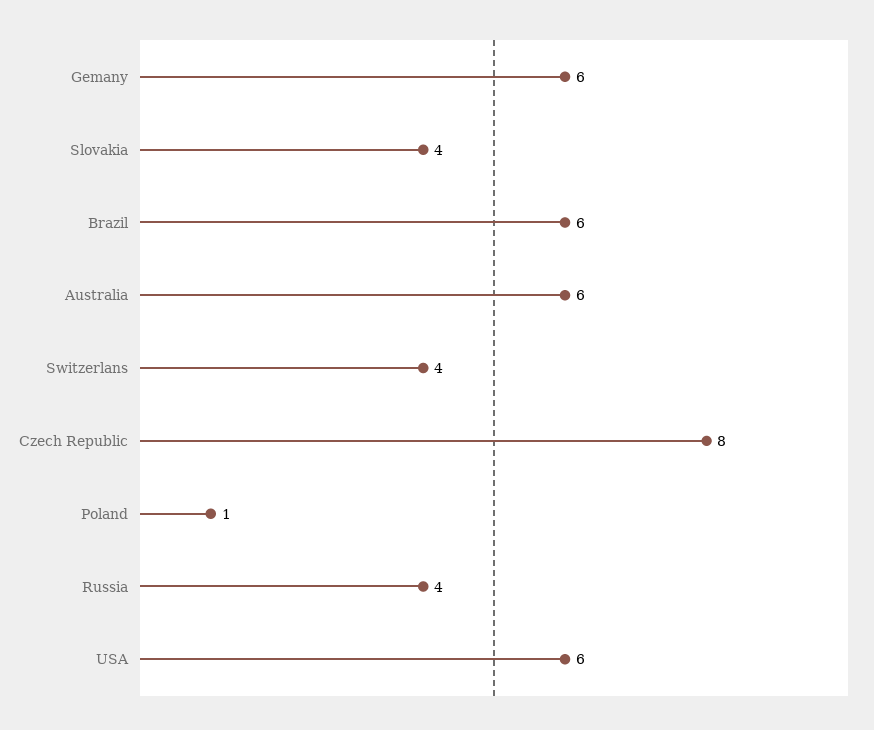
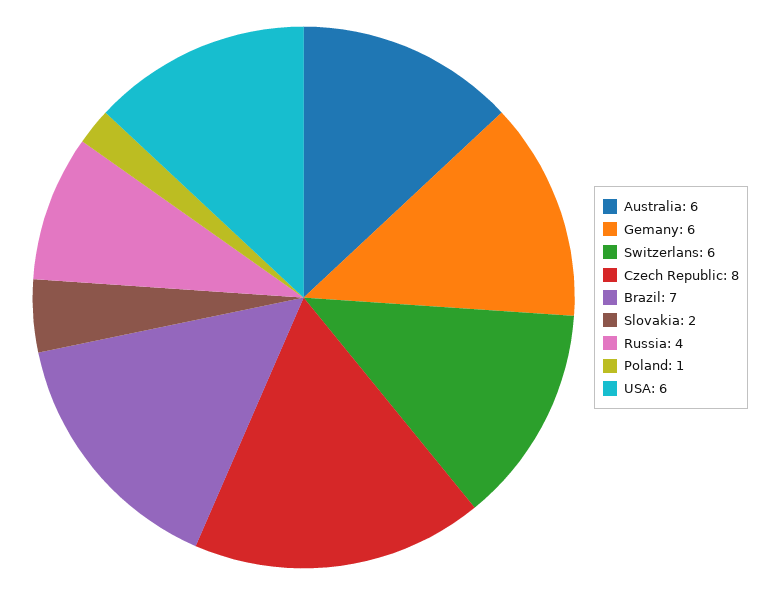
Slovakia: 4 -> 2
Brazil: 6 -> 7
Switzerlans: 4 -> 6

